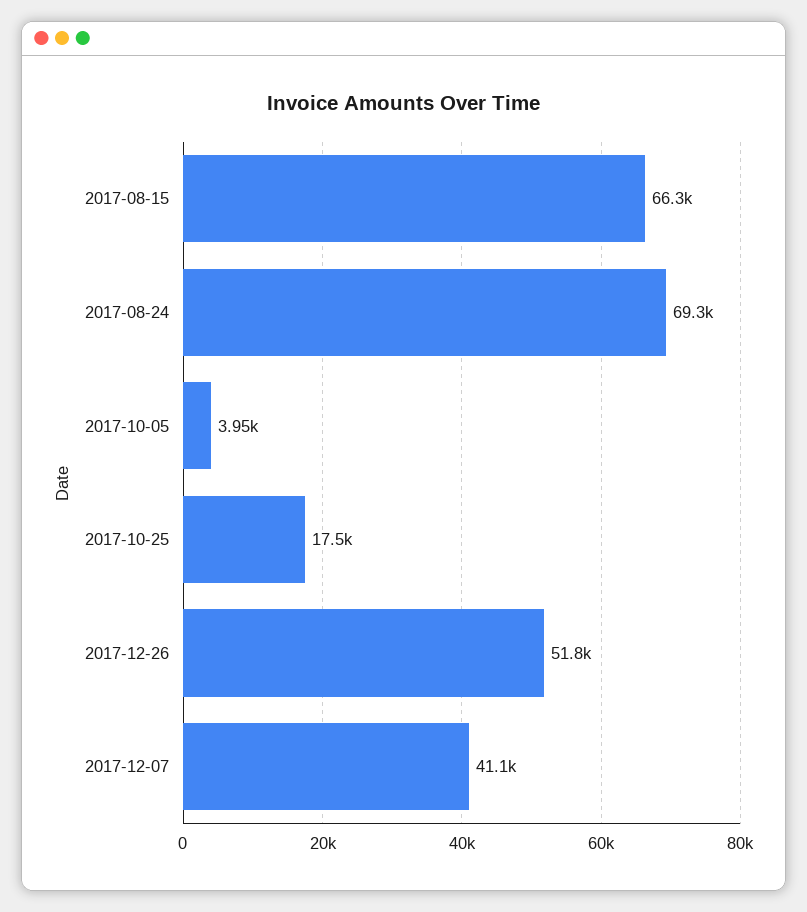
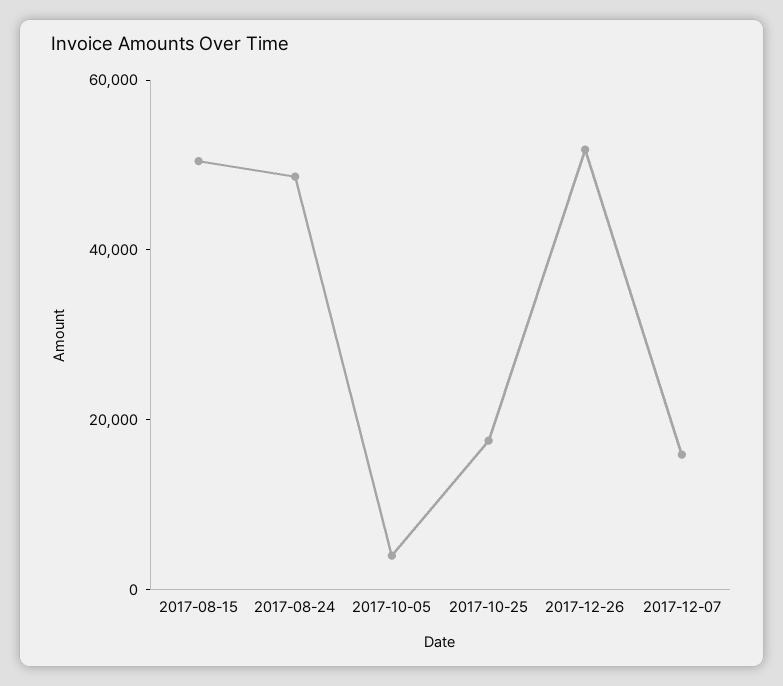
2017-08-15: 66300 -> 50000
2017-08-24: 69300 -> 50000
2017-12-07: 41100 -> 15000

